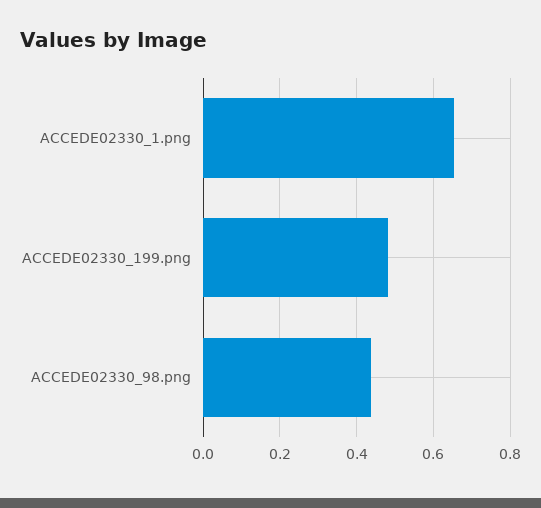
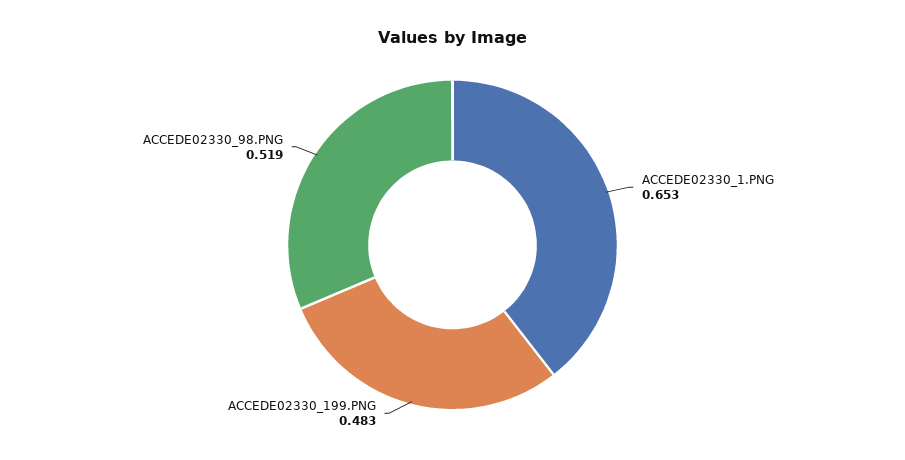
ACCEDE02330_98.png: 0.44 -> 0.519

